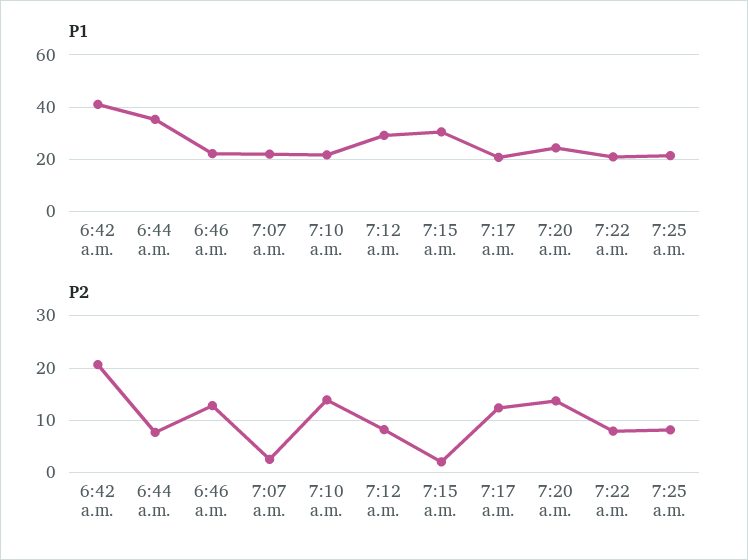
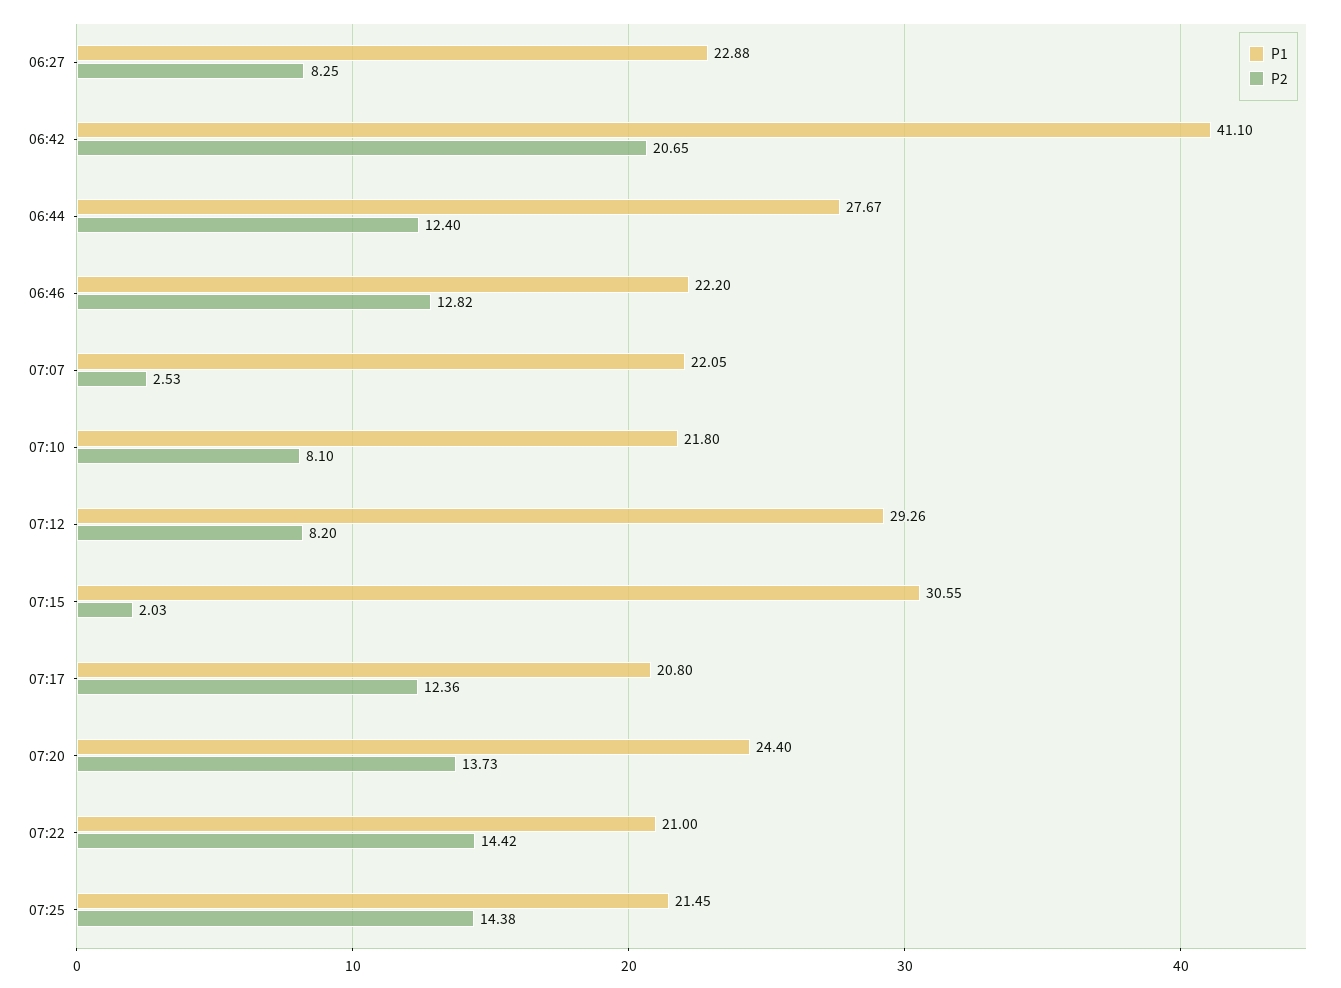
P1, 6:44 a.m.: 35 -> 27.67
P2, 6:44 a.m.: 8 -> 12.4
P2, 7:10 a.m.: 14 -> 8.1
P2, 7:22 a.m.: 8 -> 14.42
P2, 7:25 a.m.: 8 -> 14.38
P1, 06:27: none -> 22.88
P2, 06:27: none -> 8.25

